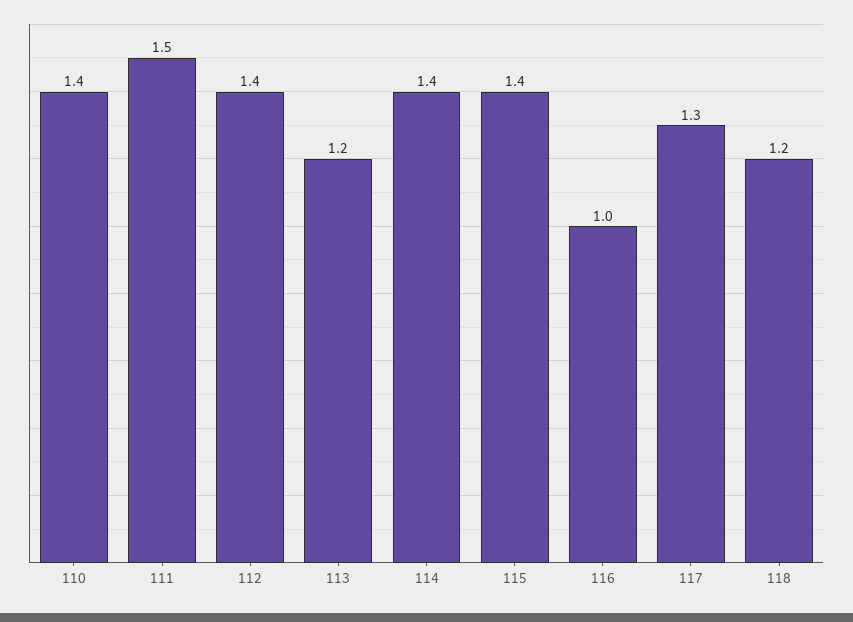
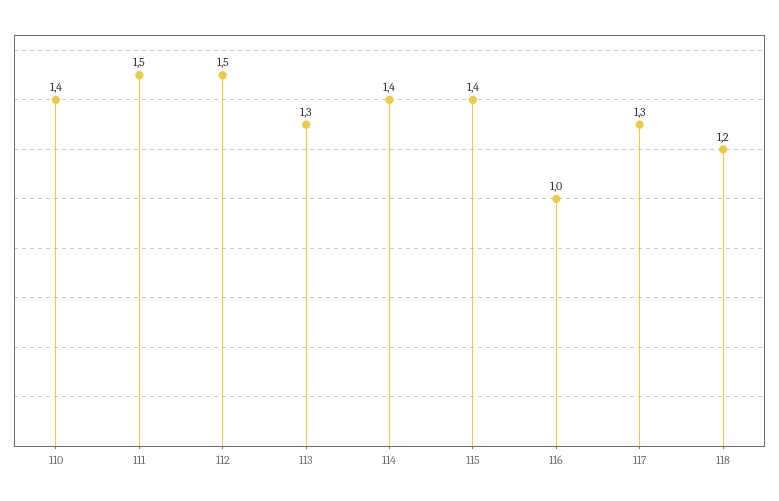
112: 1.4 -> 1.5
113: 1.2 -> 1.3

